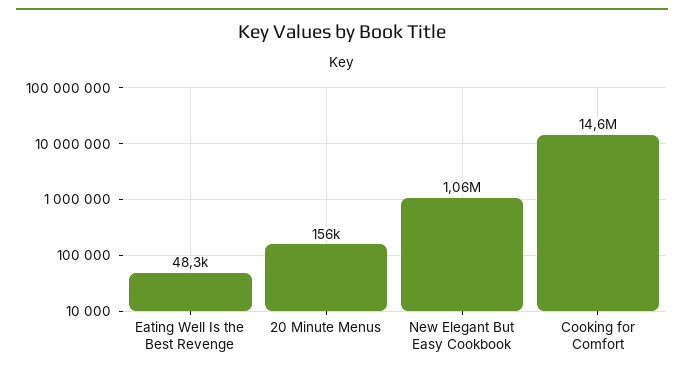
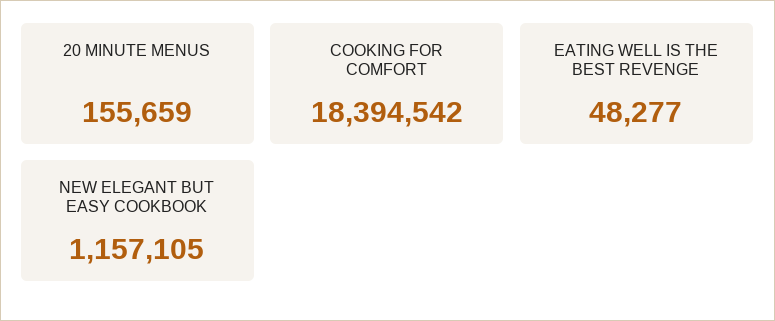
New Elegant But Easy Cookbook: 1060000 -> 1157105
Cooking for Comfort: 14600000 -> 18394542

